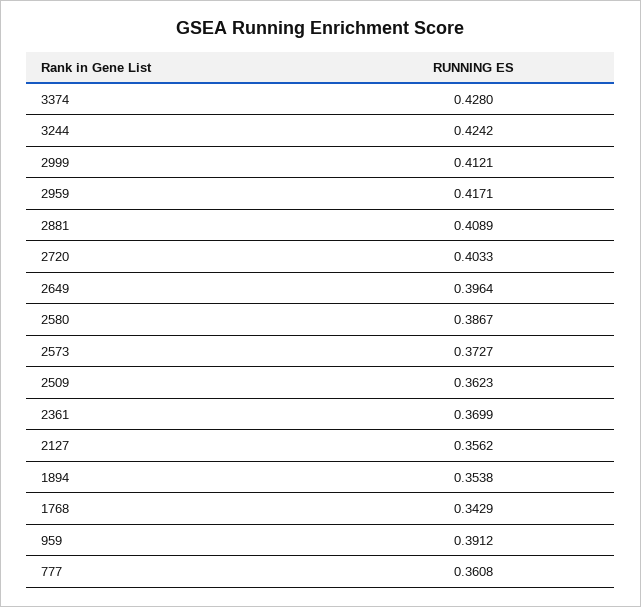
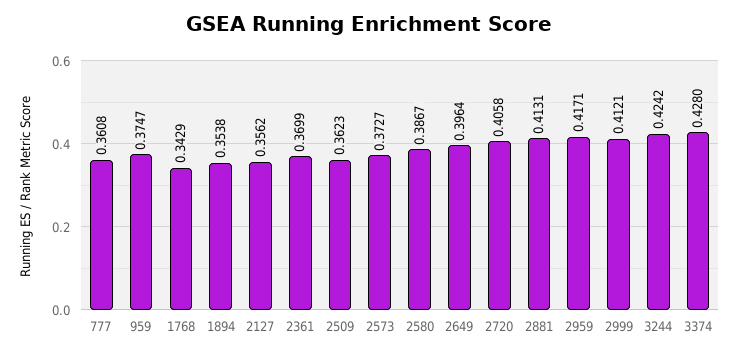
2881: 0.4089 -> 0.4131
2720: 0.4033 -> 0.4058
959: 0.3912 -> 0.3747

